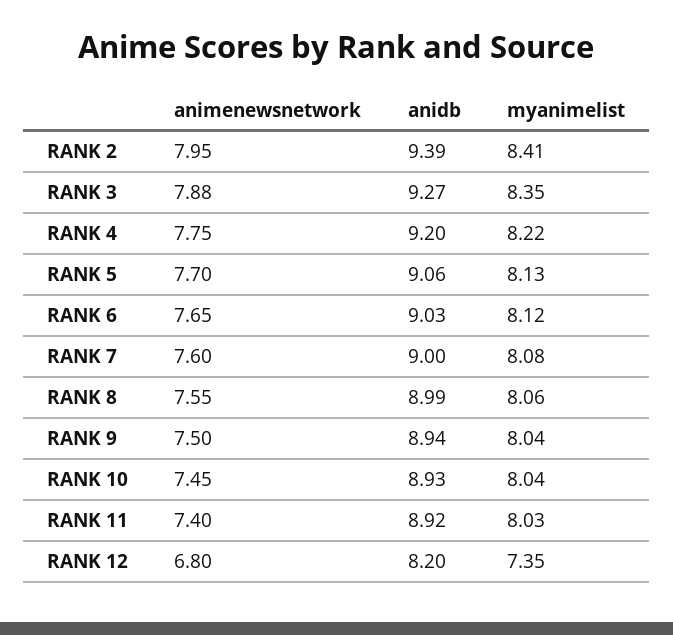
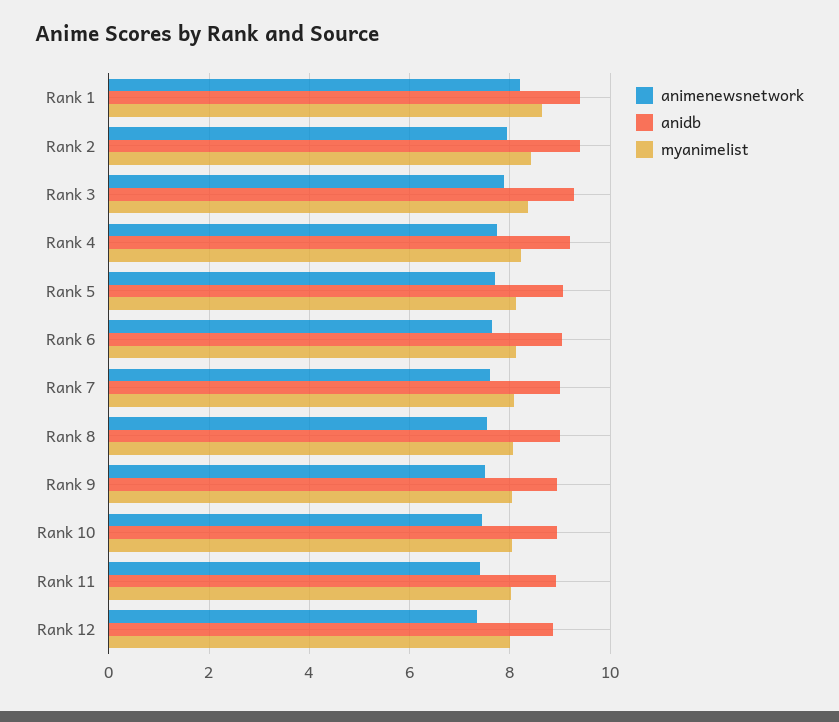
animenewsnetwork, RANK 12: 6.8 -> 7.4
anidb, RANK 12: 8.2 -> 8.8
myanimelist, RANK 12: 7.35 -> 8
animenewsnetwork, Rank 1: none -> 8.2
anidb, Rank 1: none -> 9.4
myanimelist, Rank 1: none -> 8.6

